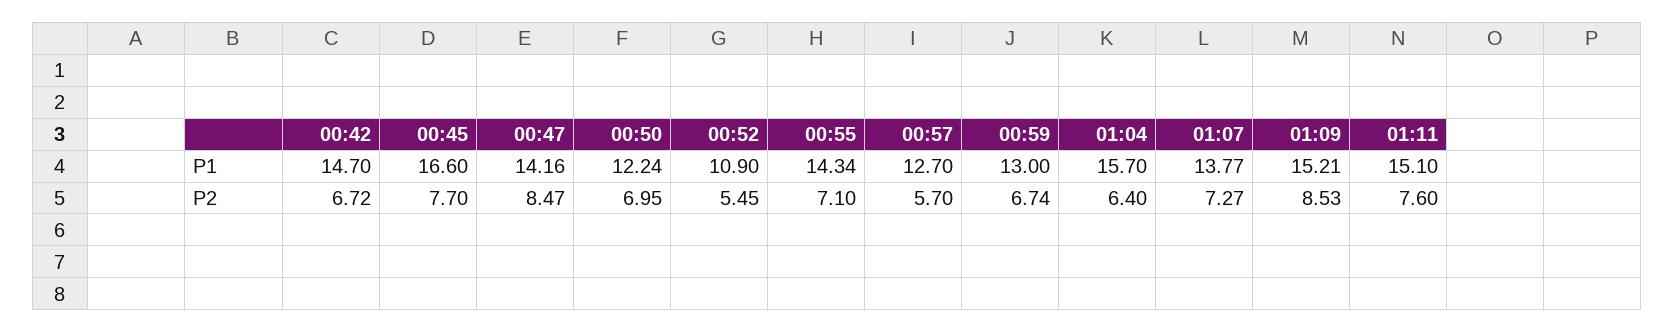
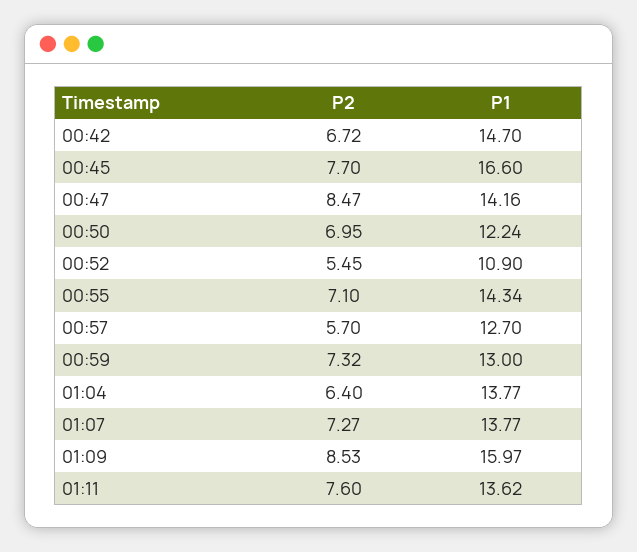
01:04, P1: 15.7 -> 13.77
01:09, P1: 15.21 -> 15.97
01:11, P1: 15.1 -> 13.62
00:59, P2: 6.74 -> 7.32

